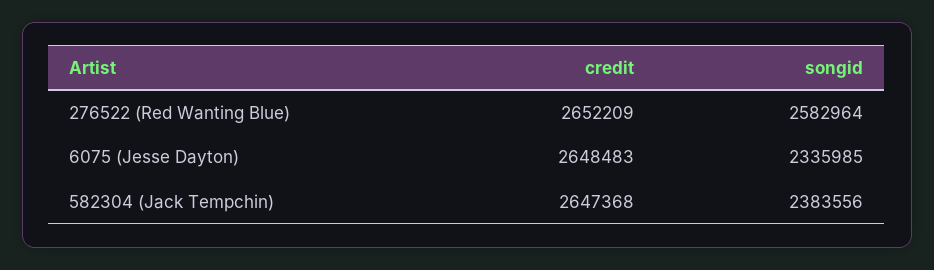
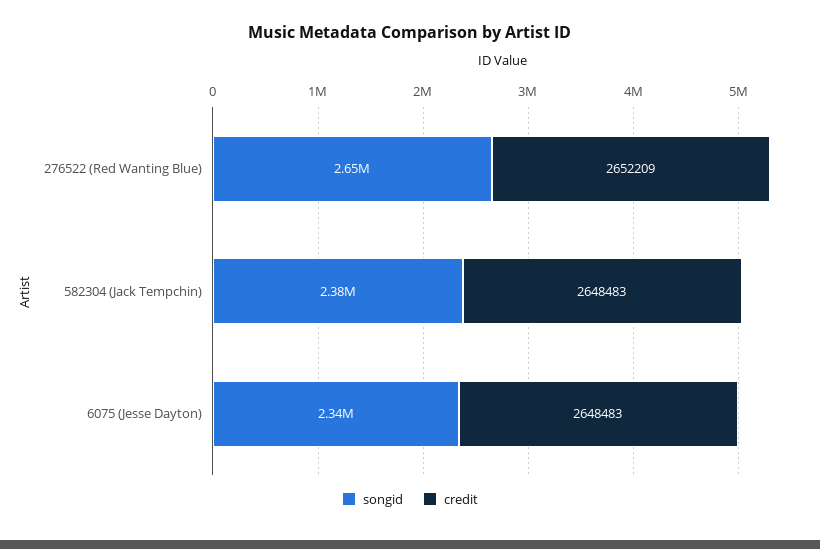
songid, 276522 (Red Wanting Blue): 2582964 -> 2650000
credit, 582304 (Jack Tempchin): 2647368 -> 2648483

